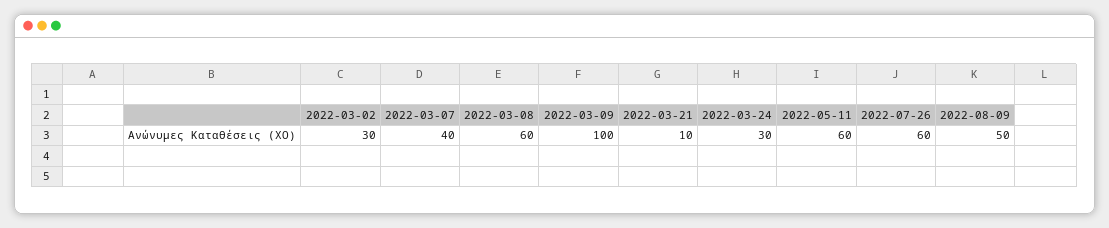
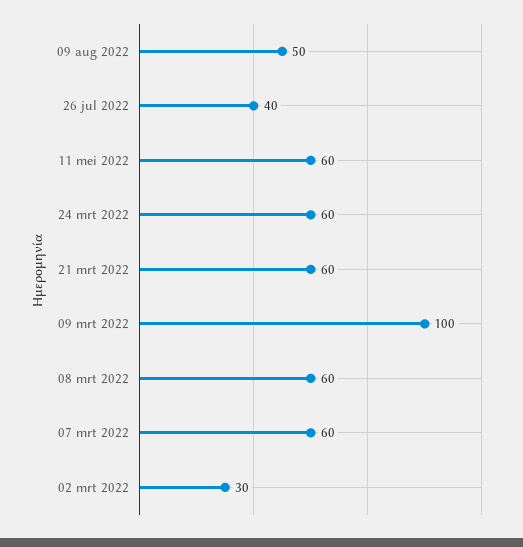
2022-03-07: 40 -> 60
2022-03-21: 10 -> 60
2022-03-24: 30 -> 60
2022-07-26: 60 -> 40

